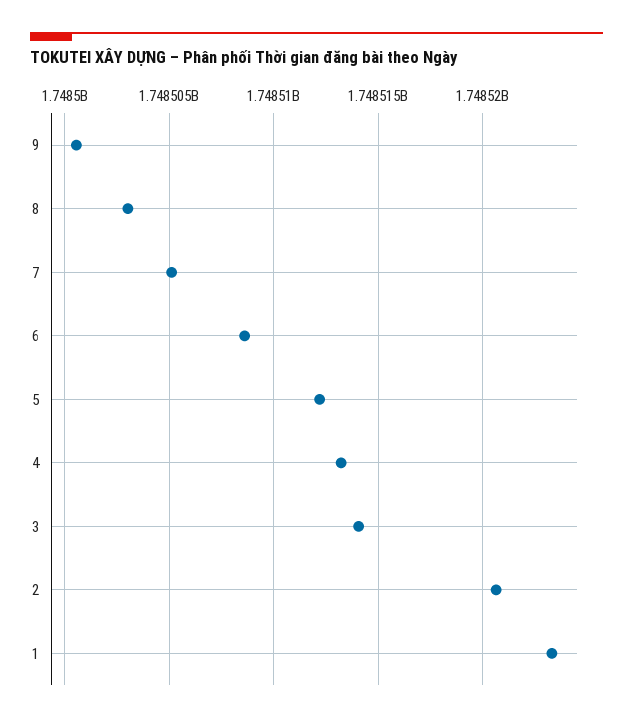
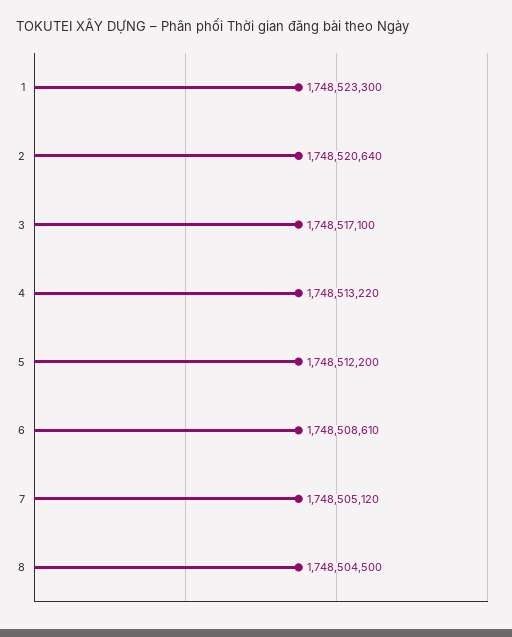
9: 1748500500 -> none
8: 1748503000 -> 1748504500
3: 1748514000 -> 1748517100

